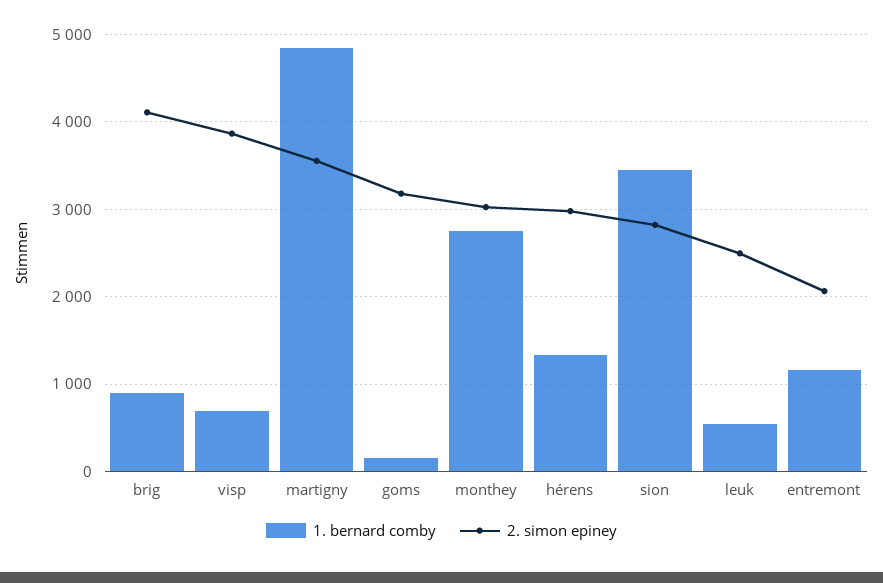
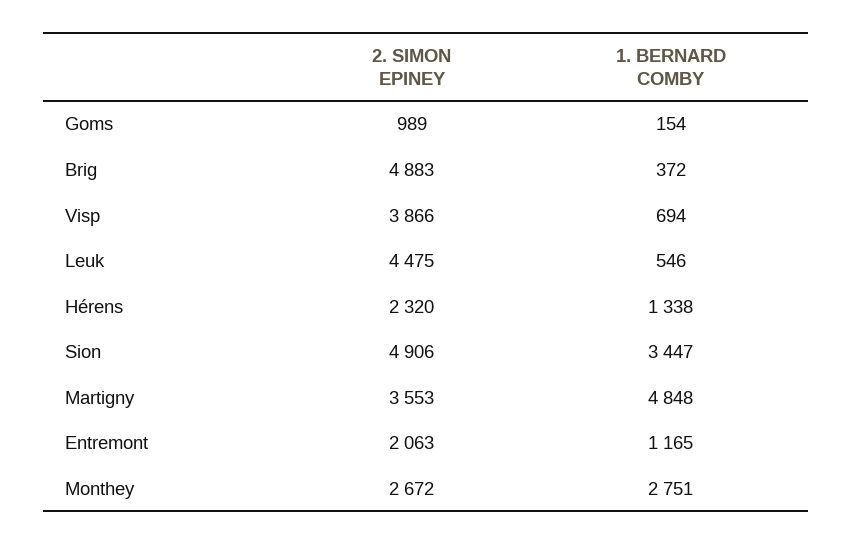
1. bernard comby, brig: 900 -> 372
2. simon epiney, brig: 4100 -> 4883
2. simon epiney, goms: 3200 -> 989
2. simon epiney, monthey: 3000 -> 2672
2. simon epiney, hérens: 3000 -> 2320
2. simon epiney, sion: 2800 -> 4906
2. simon epiney, leuk: 2500 -> 4475

